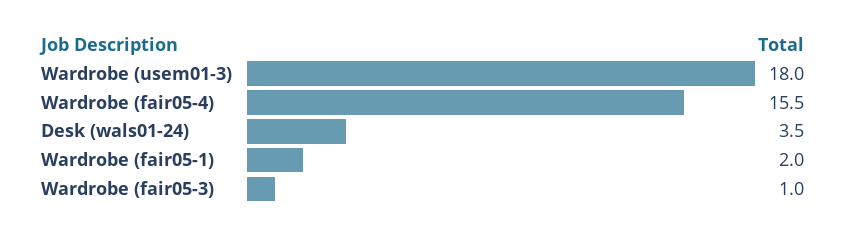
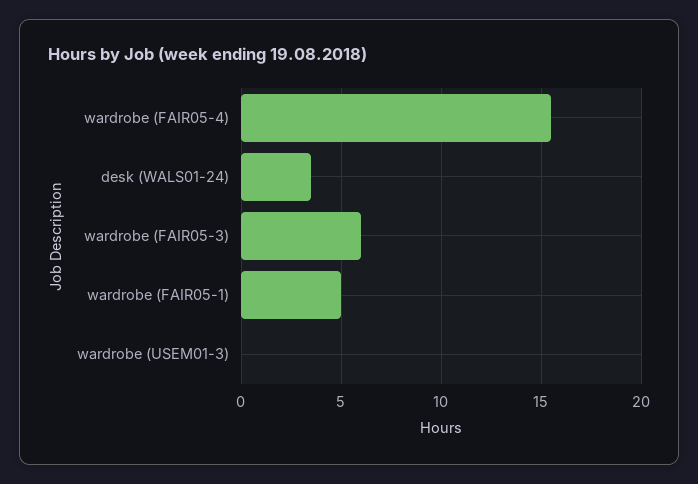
Wardrobe (usem01-3): 18 -> 0
Wardrobe (fair05-1): 2 -> 5
Wardrobe (fair05-3): 1 -> 6

